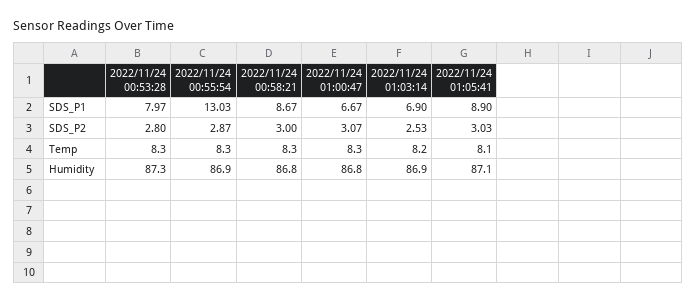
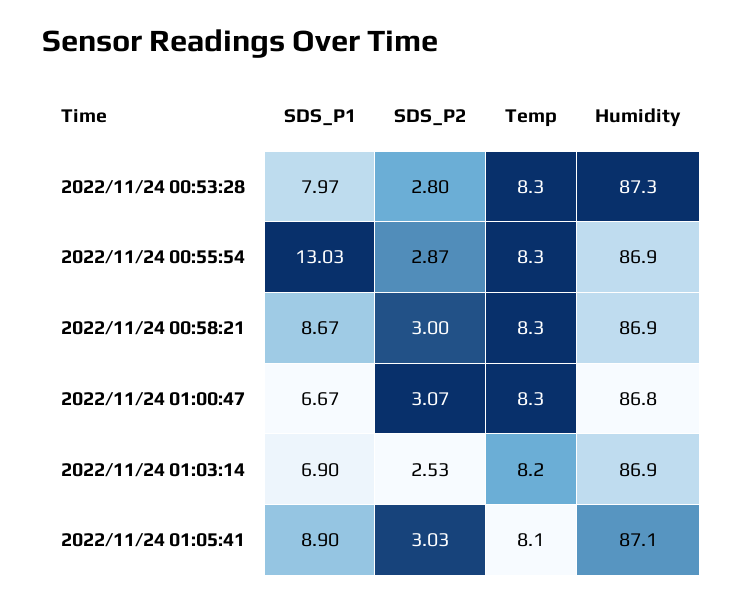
2022/11/24 00:58:21, Humidity: 86.8 -> 86.9

